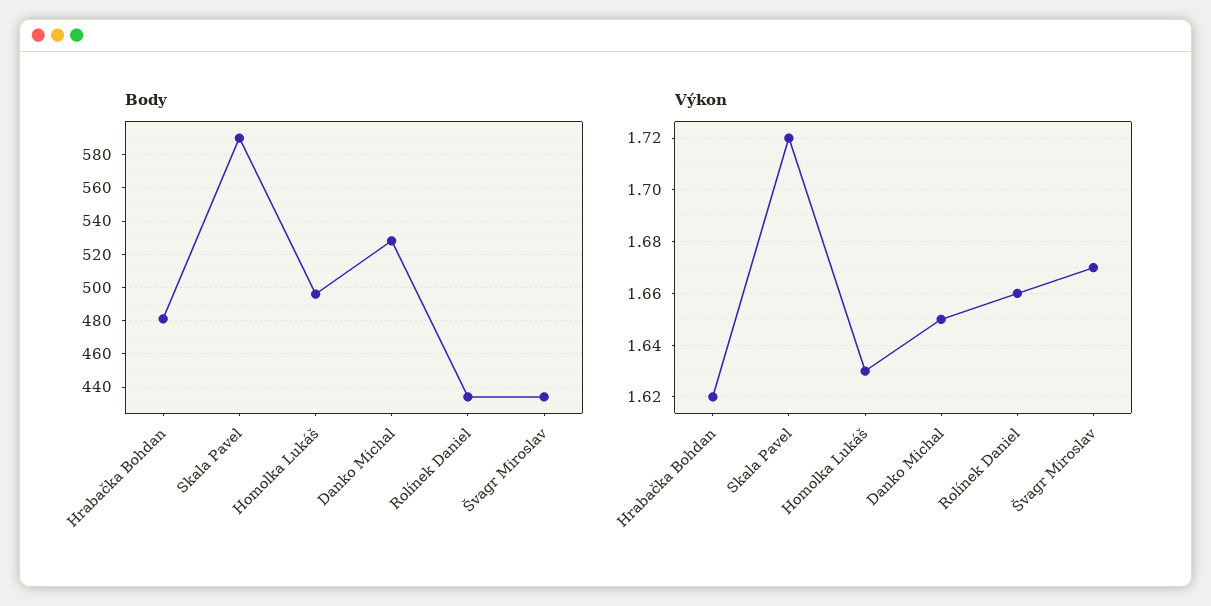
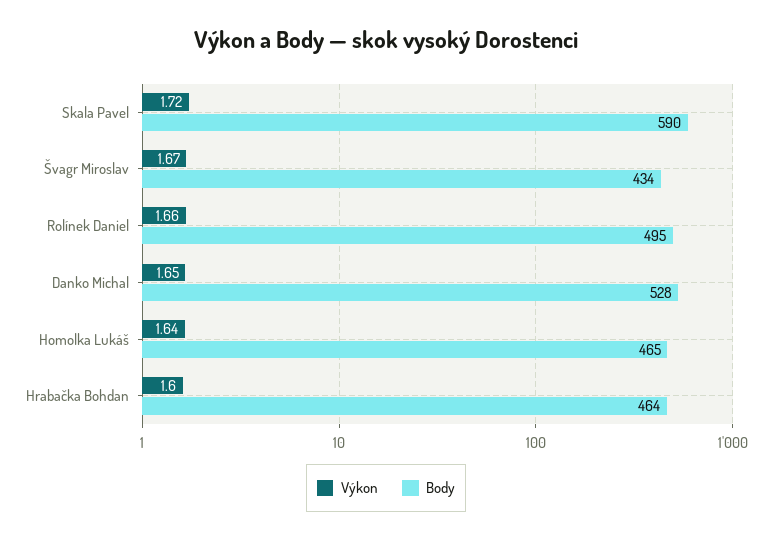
Body, Hrabačka Bohdan: 480 -> 464
Body, Homolka Lukáš: 495 -> 465
Body, Rolínek Daniel: 435 -> 495
Výkon, Hrabačka Bohdan: 1.62 -> 1.6
Výkon, Homolka Lukáš: 1.63 -> 1.64

